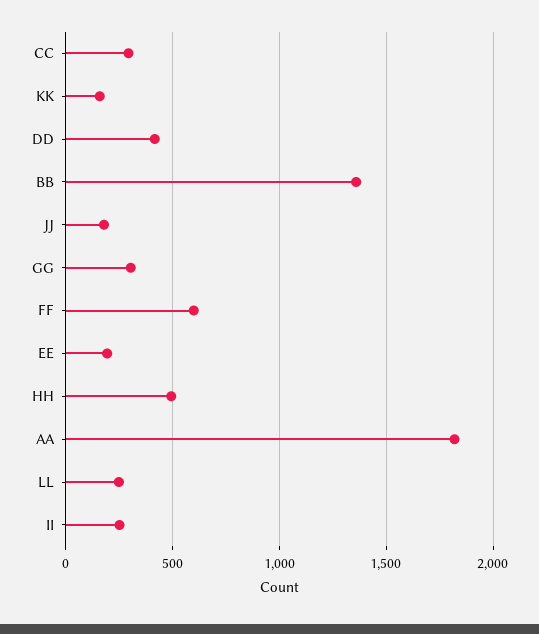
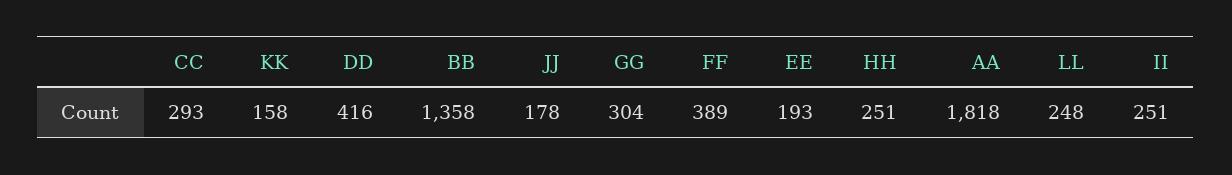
FF: 600 -> 389
HH: 500 -> 251

